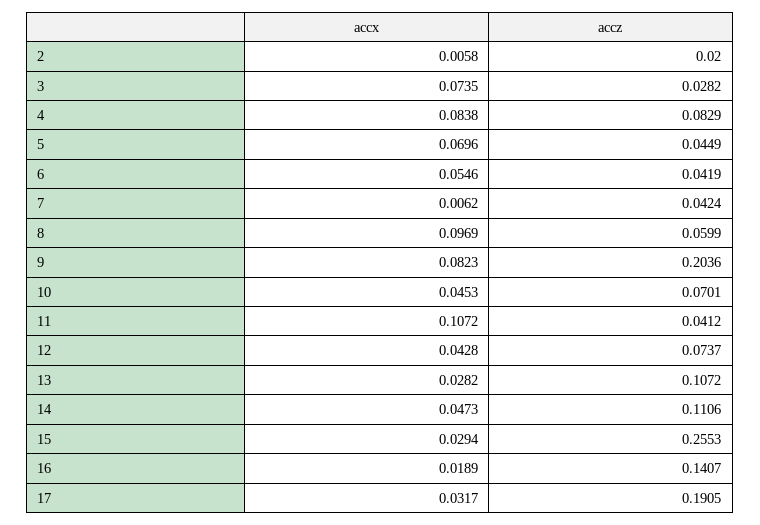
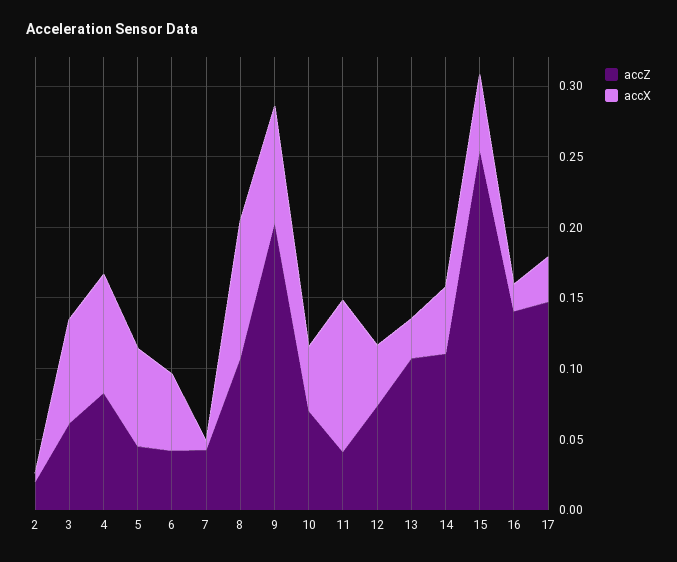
accz, 3: 0.0282 -> 0.06
accz, 8: 0.0599 -> 0.11
accx, 15: 0.0294 -> 0.05
accz, 17: 0.1905 -> 0.15

